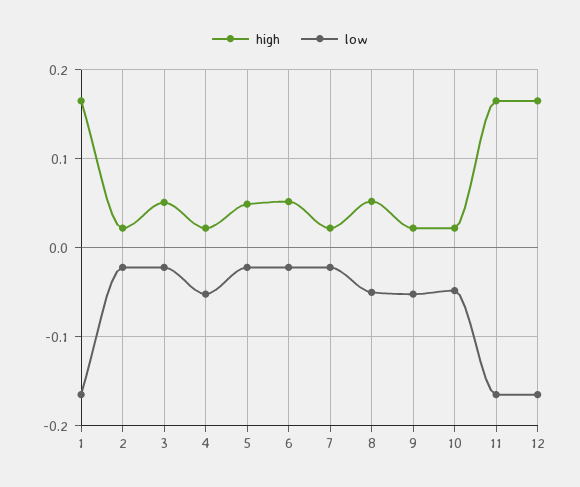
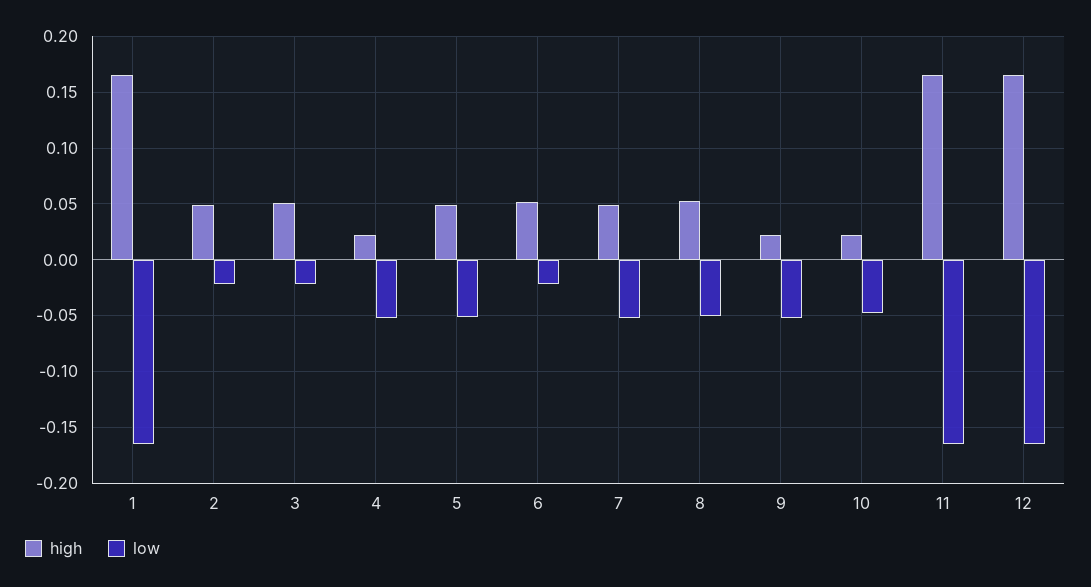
high, 2: 0.02 -> 0.05
low, 5: -0.02 -> -0.05
high, 7: 0.02 -> 0.05
low, 7: -0.02 -> -0.05

